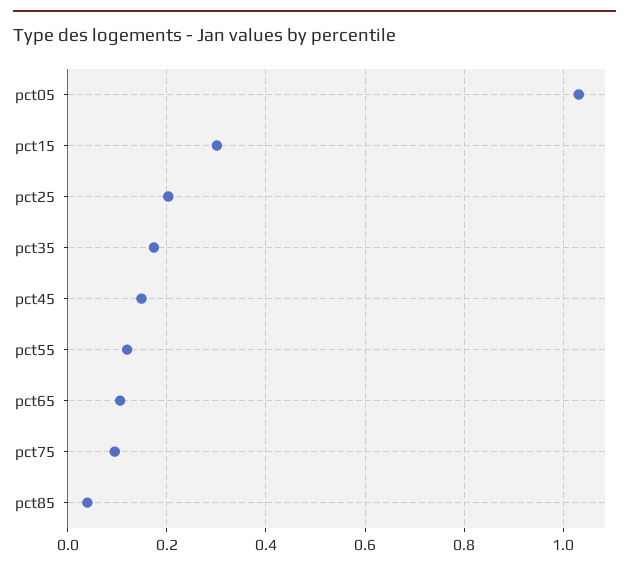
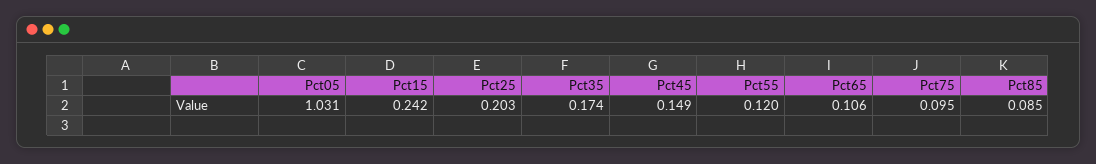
pct15: 0.3 -> 0.242
pct85: 0.04 -> 0.085

